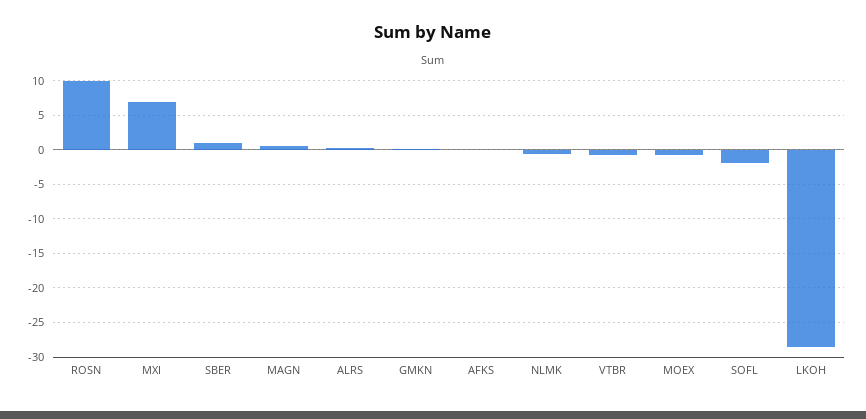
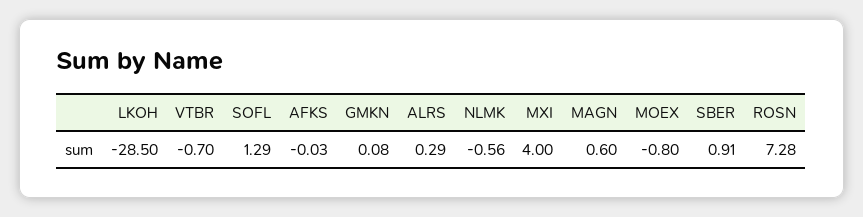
ROSN: 10 -> 7.28
MXI: 7 -> 4
SOFL: -2 -> 1.29

